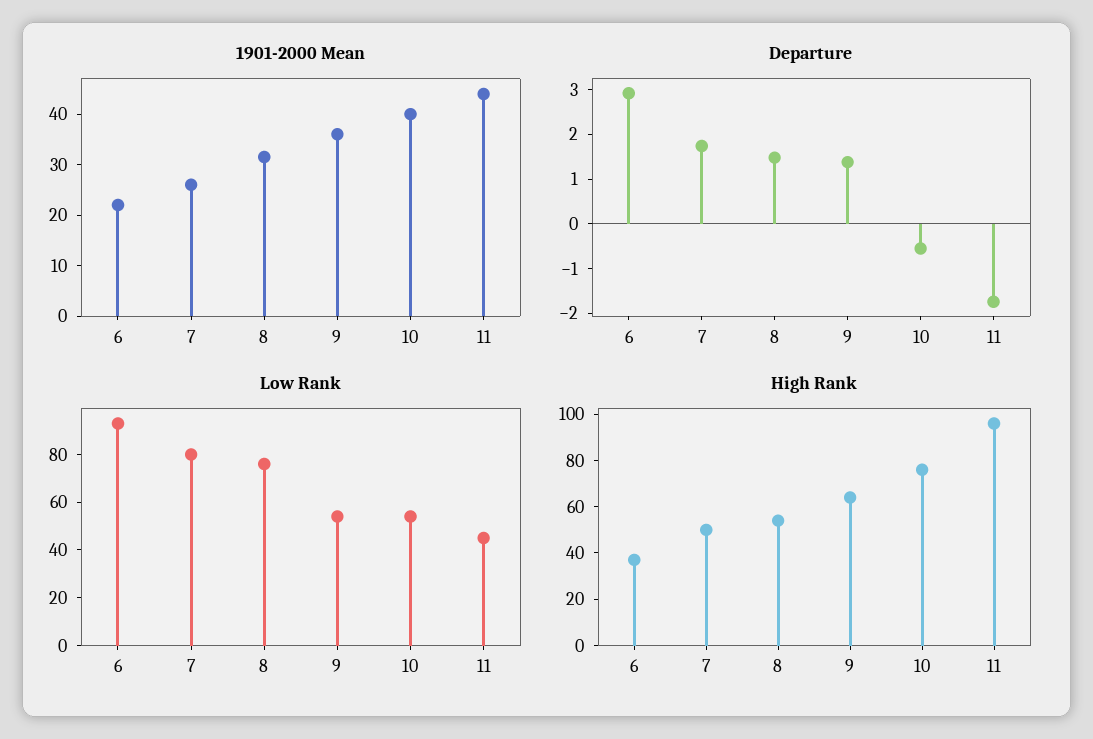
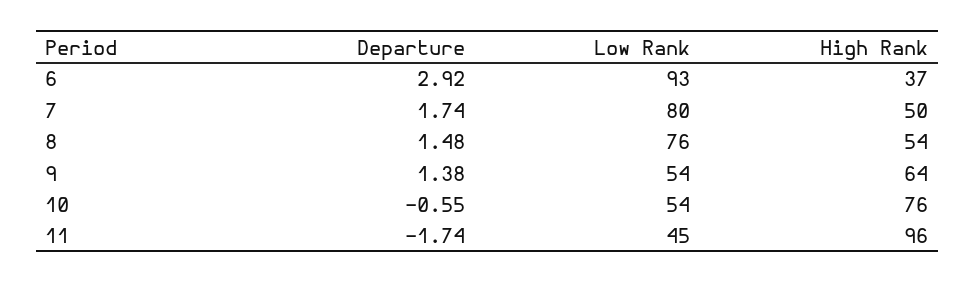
1901-2000 Mean, 6: 22 -> none
1901-2000 Mean, 7: 26 -> none
1901-2000 Mean, 8: 32 -> none
1901-2000 Mean, 9: 36 -> none
1901-2000 Mean, 10: 40 -> none
1901-2000 Mean, 11: 44 -> none

